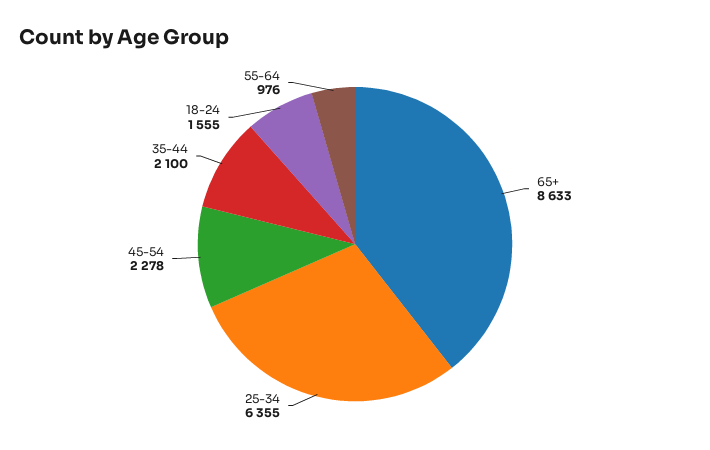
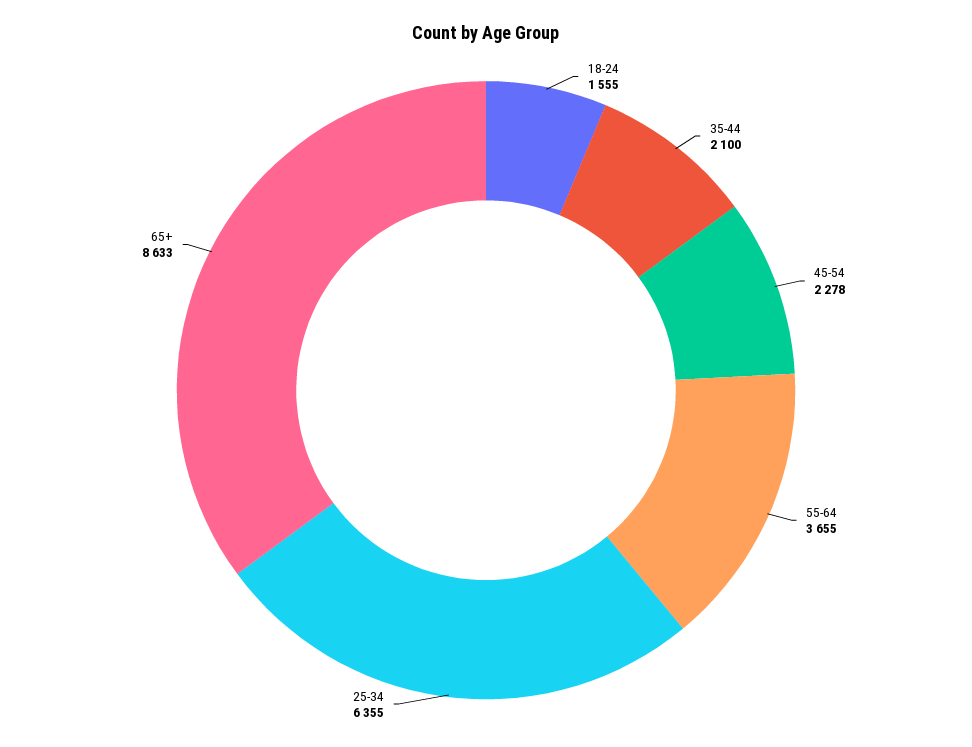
55-64: 976 -> 3655

